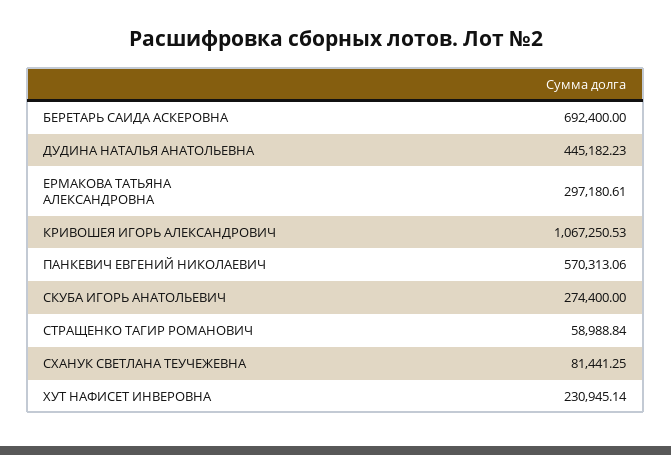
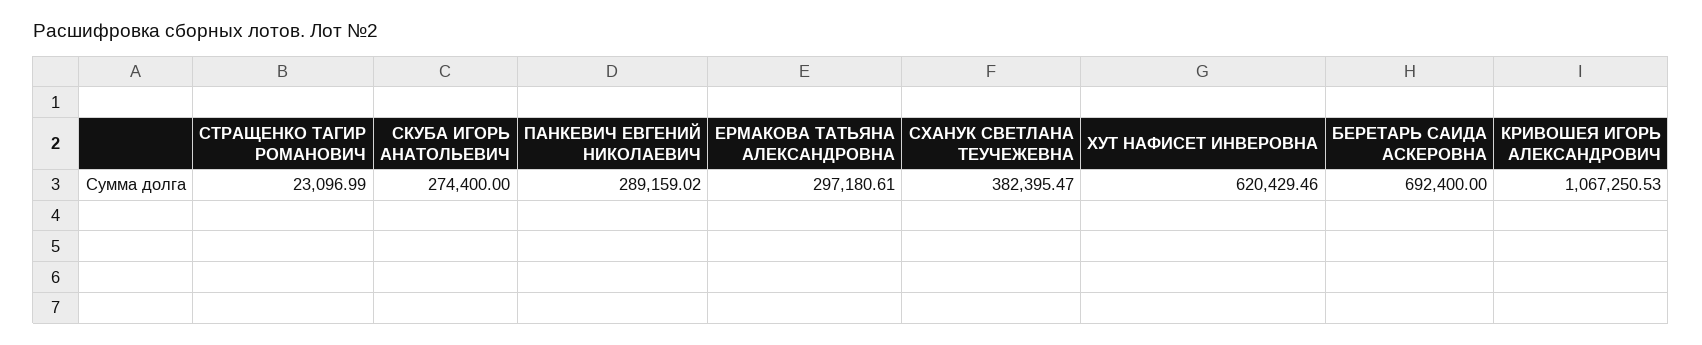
ДУДИНА НАТАЛЬЯ АНАТОЛЬЕВНА: 445182.23 -> none
ПАНКЕВИЧ ЕВГЕНИЙ НИКОЛАЕВИЧ: 570313.06 -> 289159.02
СТРАЩЕНКО ТАГИР РОМАНОВИЧ: 58988.84 -> 23096.99
СХАНУК СВЕТЛАНА ТЕУЧЕЖЕВНА: 81441.25 -> 382395.47
ХУТ НАФИСЕТ ИНВЕРОВНА: 230945.14 -> 620429.46

